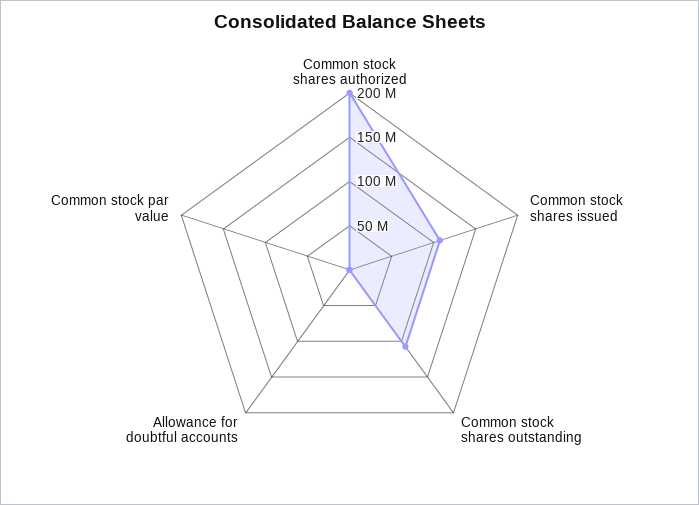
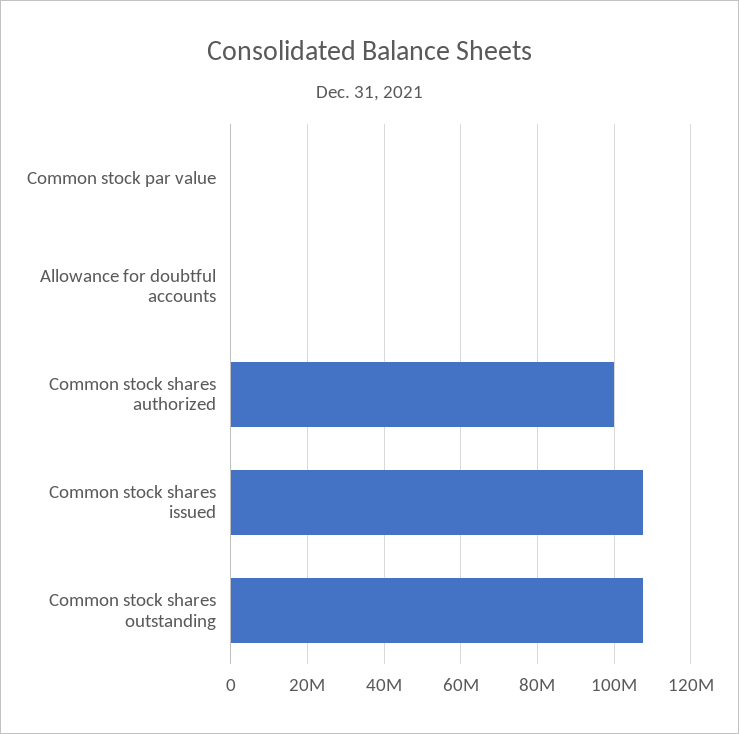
Common stock shares authorized: 200000000 -> 100000000

